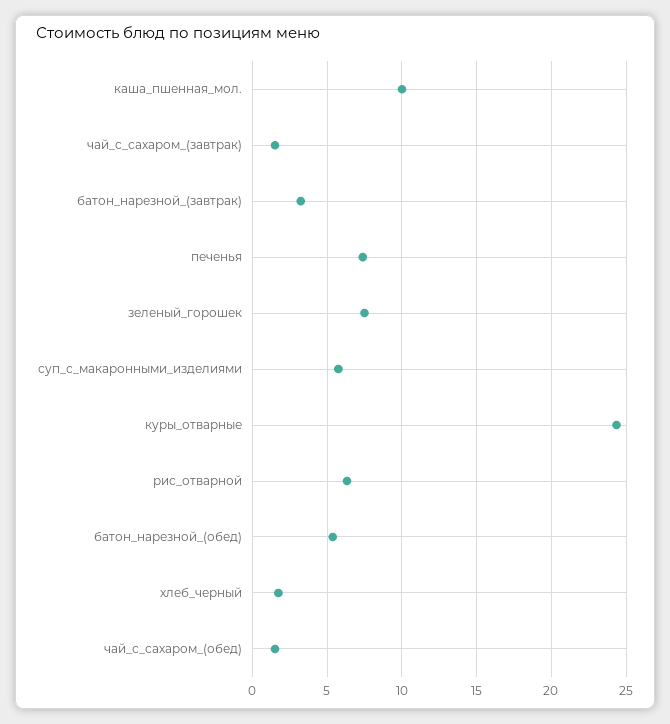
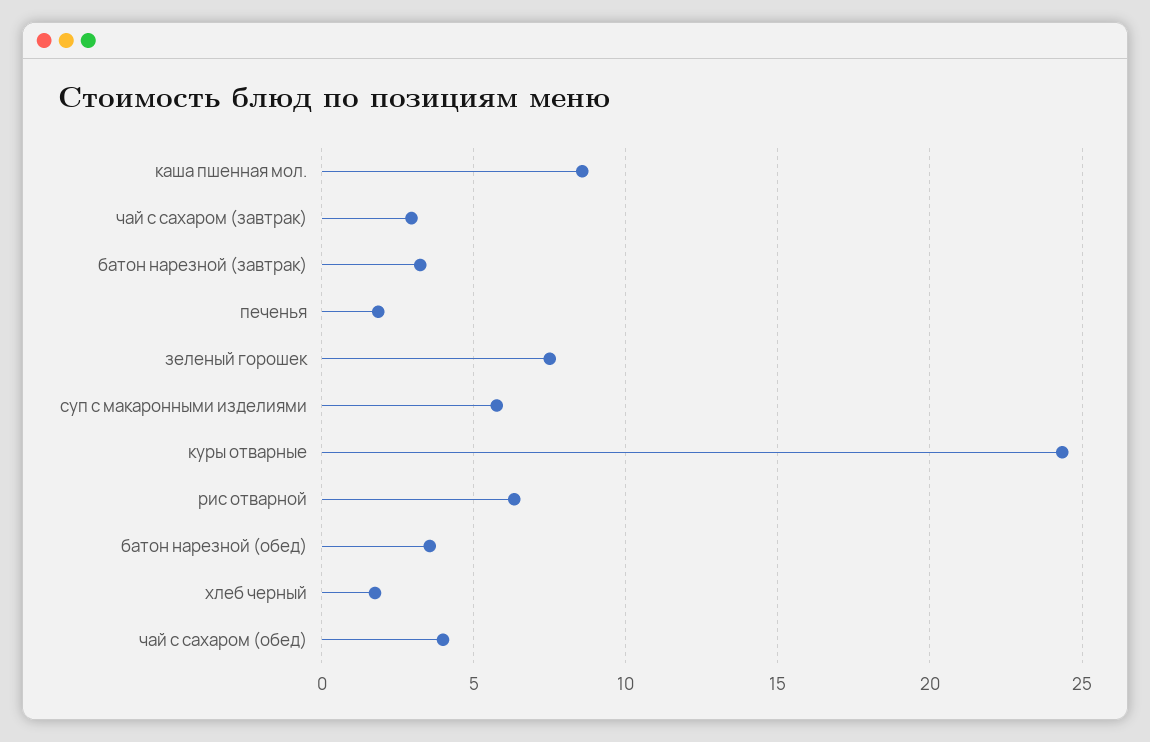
каша_пшенная_мол.: 10 -> 8.5
чай_с_сахаром_(завтрак): 1.5 -> 3
печенья: 7.5 -> 2
батон_нарезной_(обед): 5.5 -> 3.5
чай_с_сахаром_(обед): 1.5 -> 4

